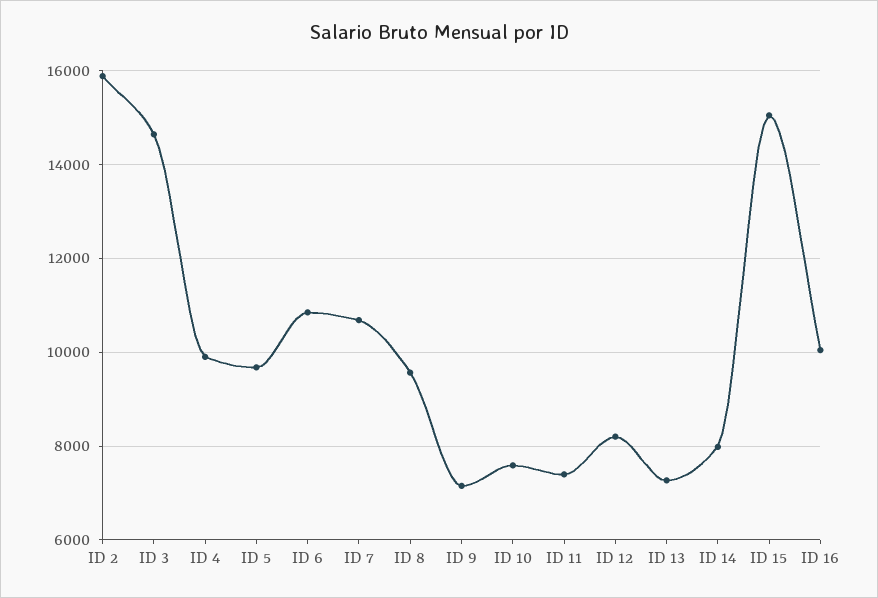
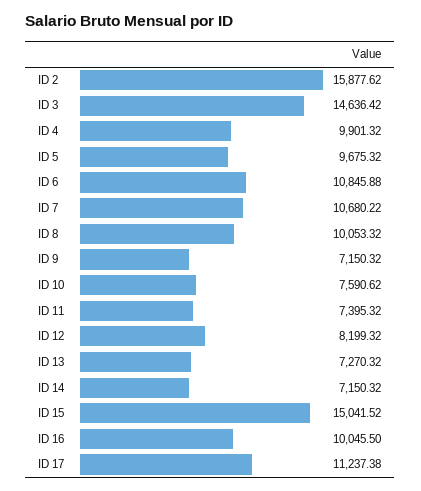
ID 8: 9600 -> 10053.32
ID 14: 8000 -> 7150.32
ID 17: none -> 11237.38

